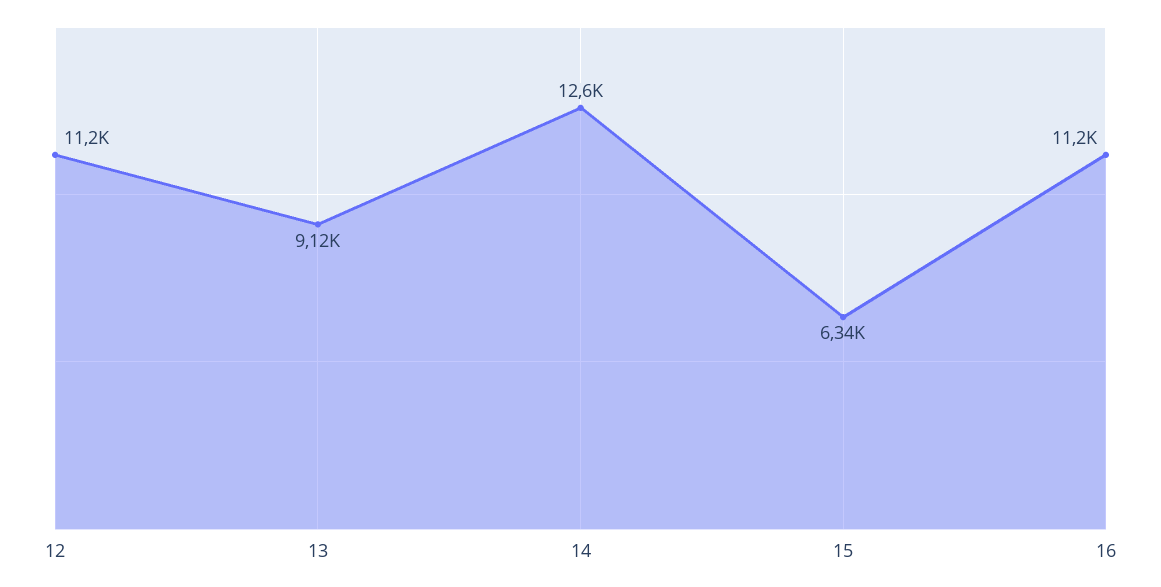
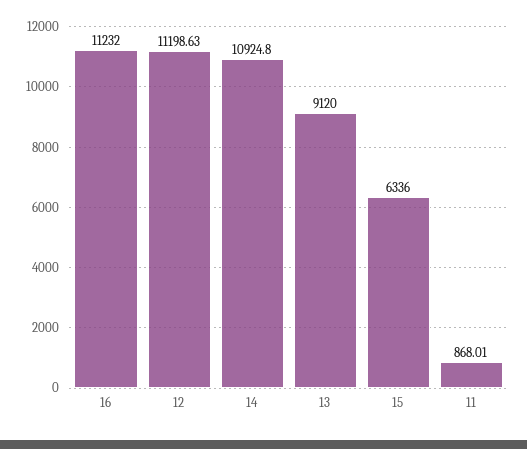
14: 12600 -> 10924.8
11: none -> 868.01

